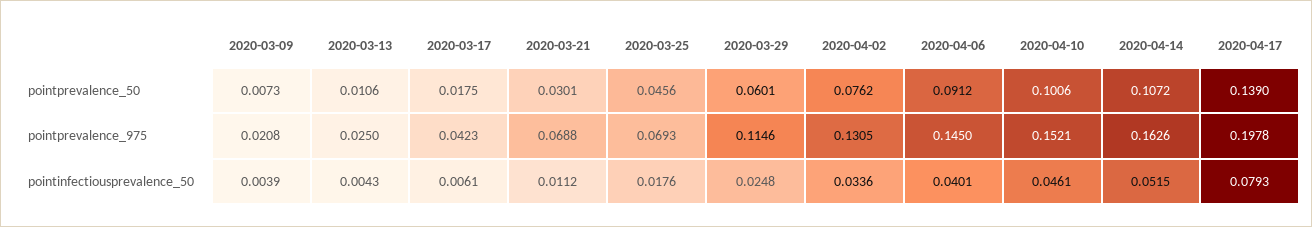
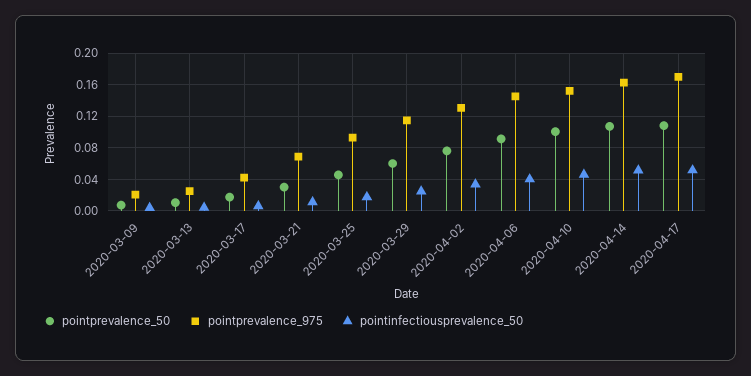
pointprevalence_50, 2020-04-17: 0.139 -> 0.11
pointprevalence_975, 2020-03-25: 0.0693 -> 0.09
pointprevalence_975, 2020-04-17: 0.1978 -> 0.17
pointinfectiousprevalence_50, 2020-04-17: 0.0793 -> 0.05

